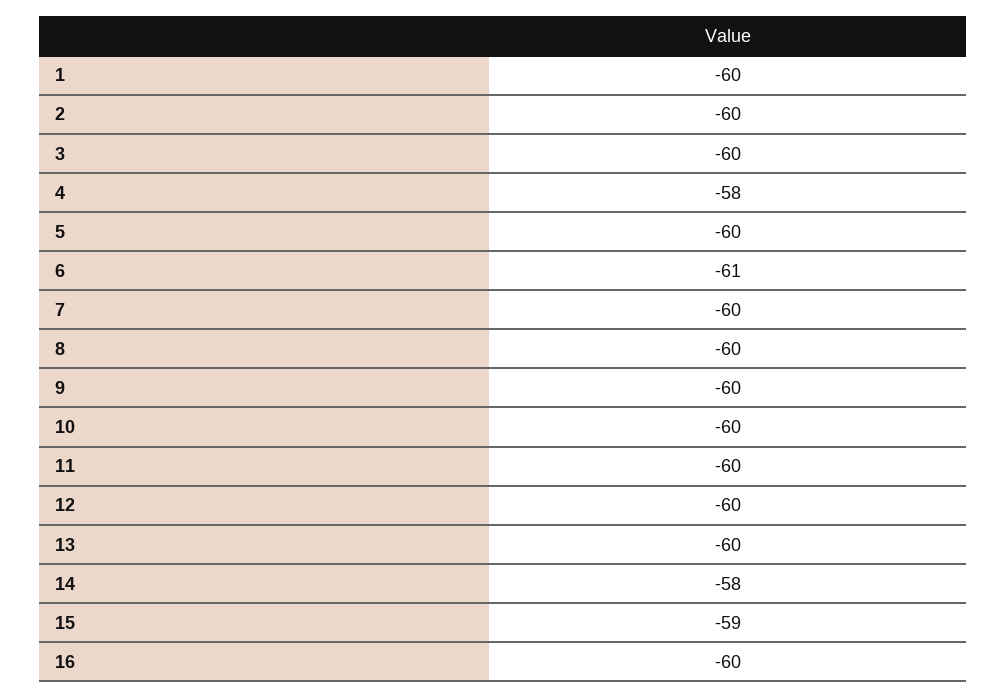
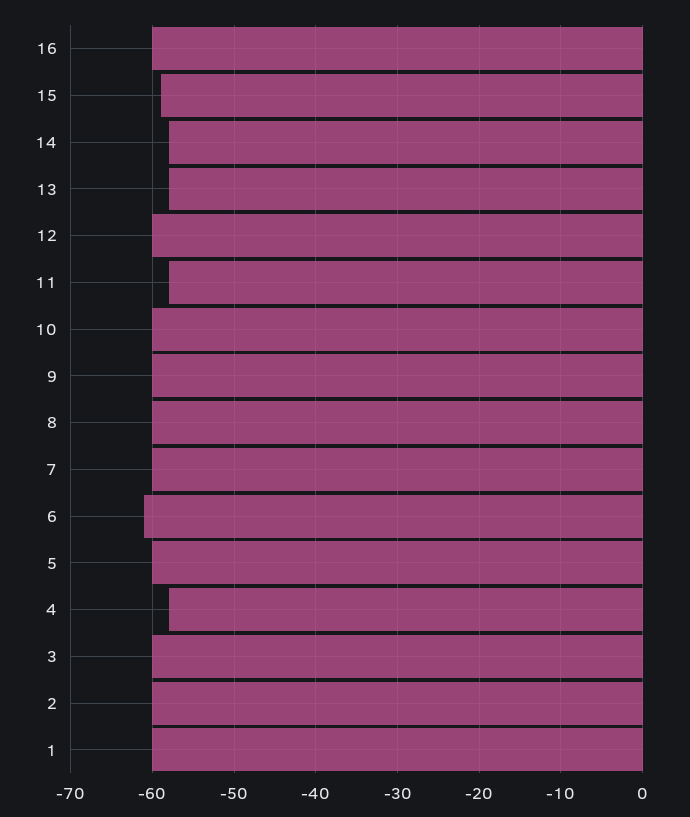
11: -60 -> -58
13: -60 -> -58

